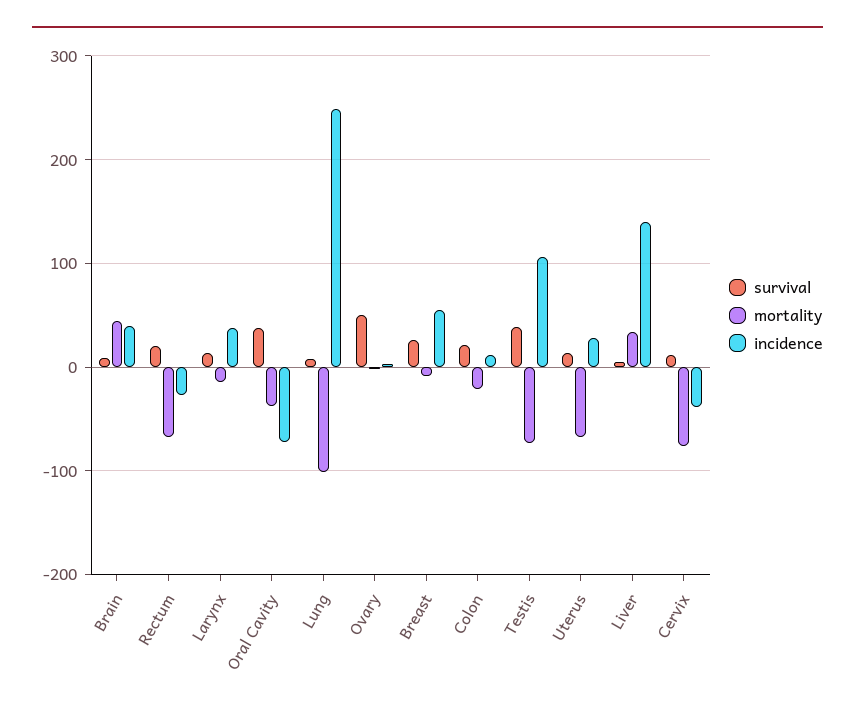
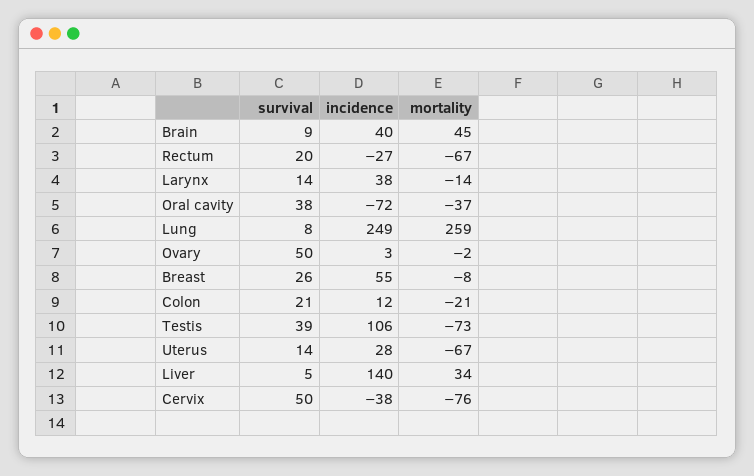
mortality, Lung: -100 -> 259
survival, Cervix: 10 -> 50

